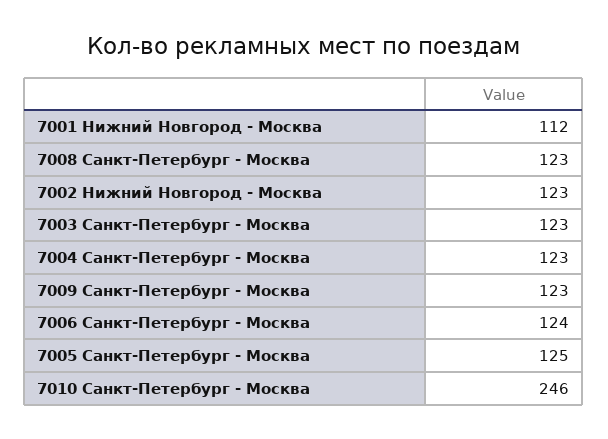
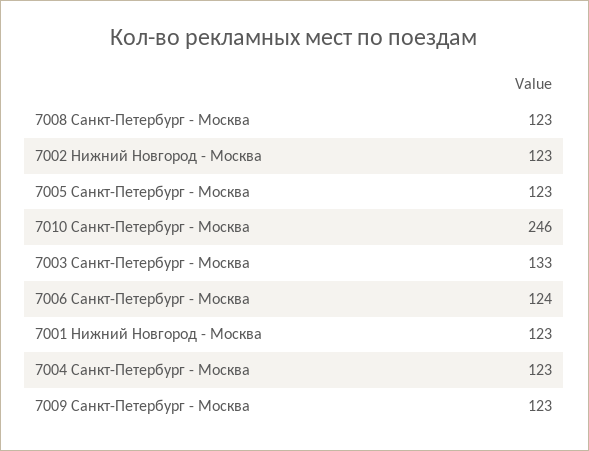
7001 Нижний Новгород - Москва: 112 -> 123
7003 Санкт-Петербург - Москва: 123 -> 133
7005 Санкт-Петербург - Москва: 125 -> 123

